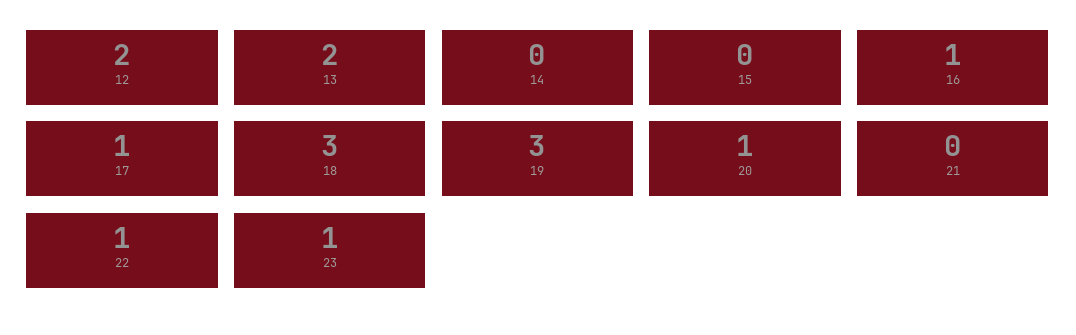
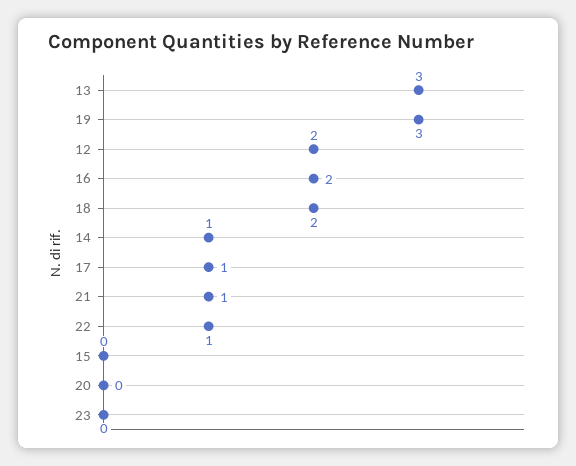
13: 2 -> 3
14: 0 -> 1
16: 1 -> 2
18: 3 -> 2
20: 1 -> 0
21: 0 -> 1
23: 1 -> 0

